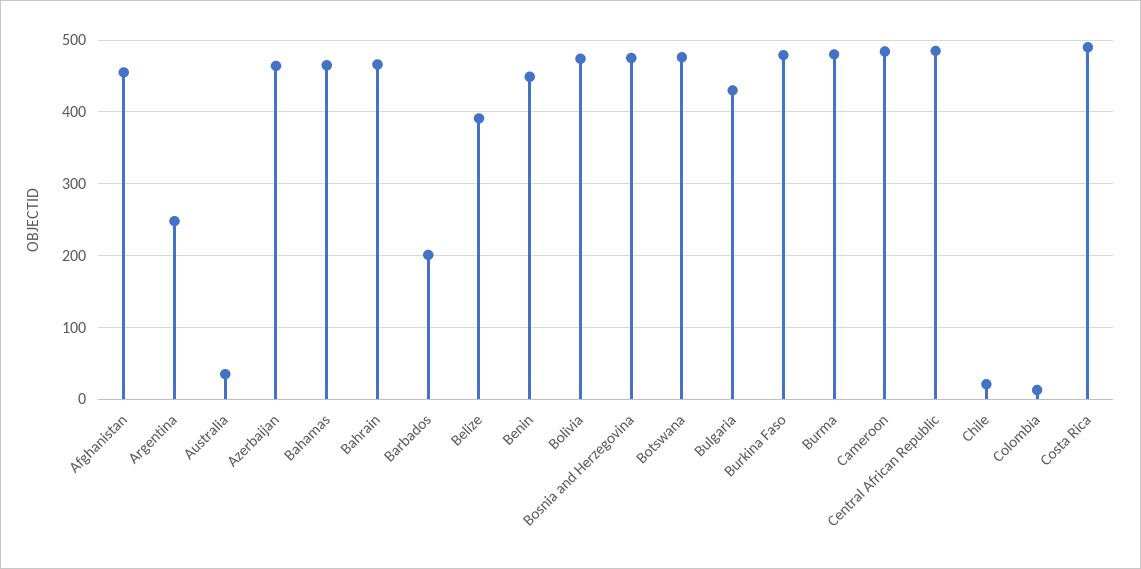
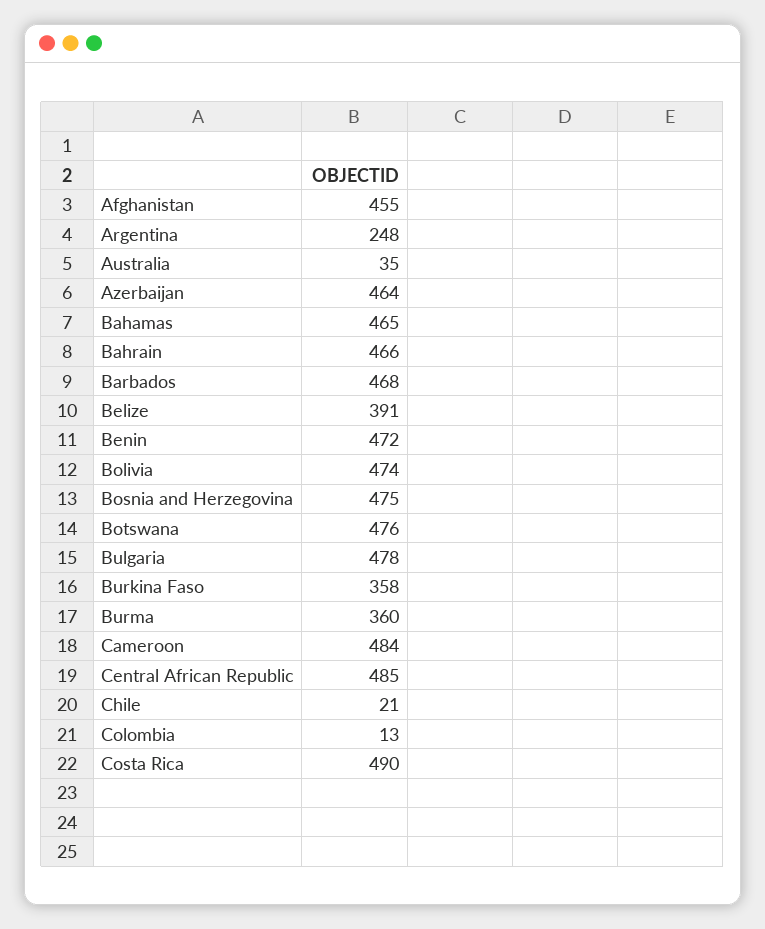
Barbados: 200 -> 468
Benin: 450 -> 472
Bulgaria: 430 -> 478
Burkina Faso: 480 -> 358
Burma: 480 -> 360

